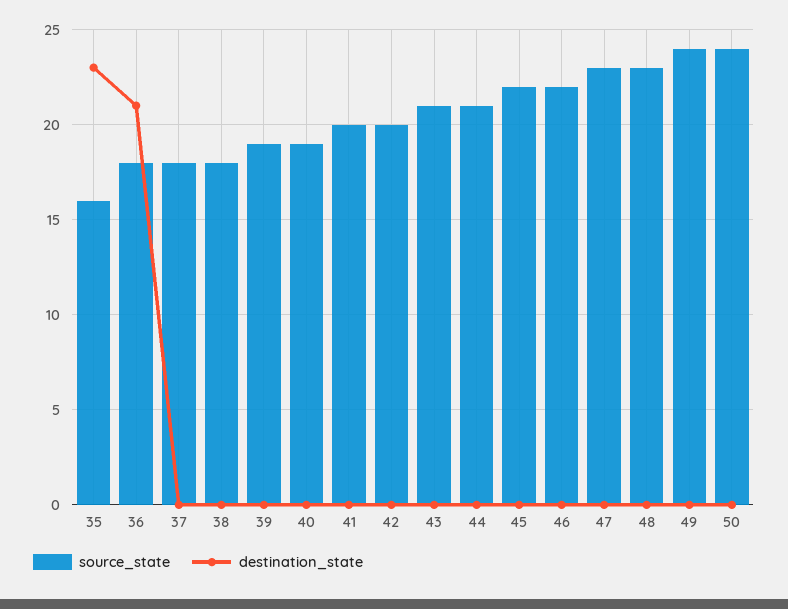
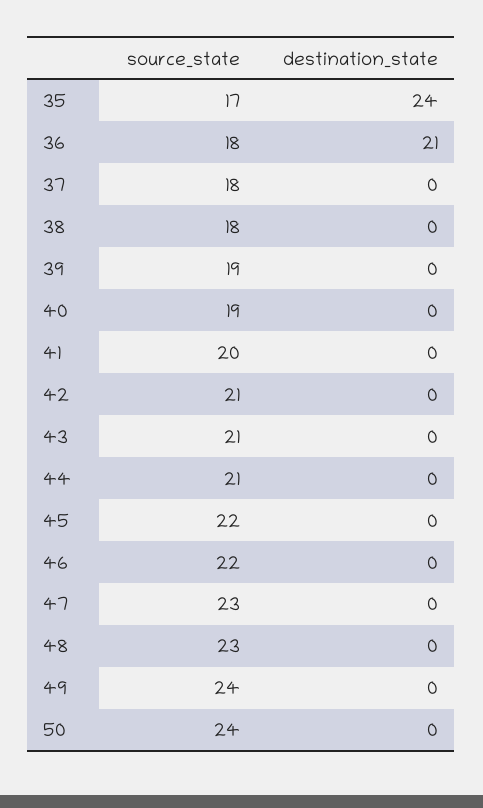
source_state, 35: 16 -> 17
destination_state, 35: 23 -> 24
source_state, 42: 20 -> 21

